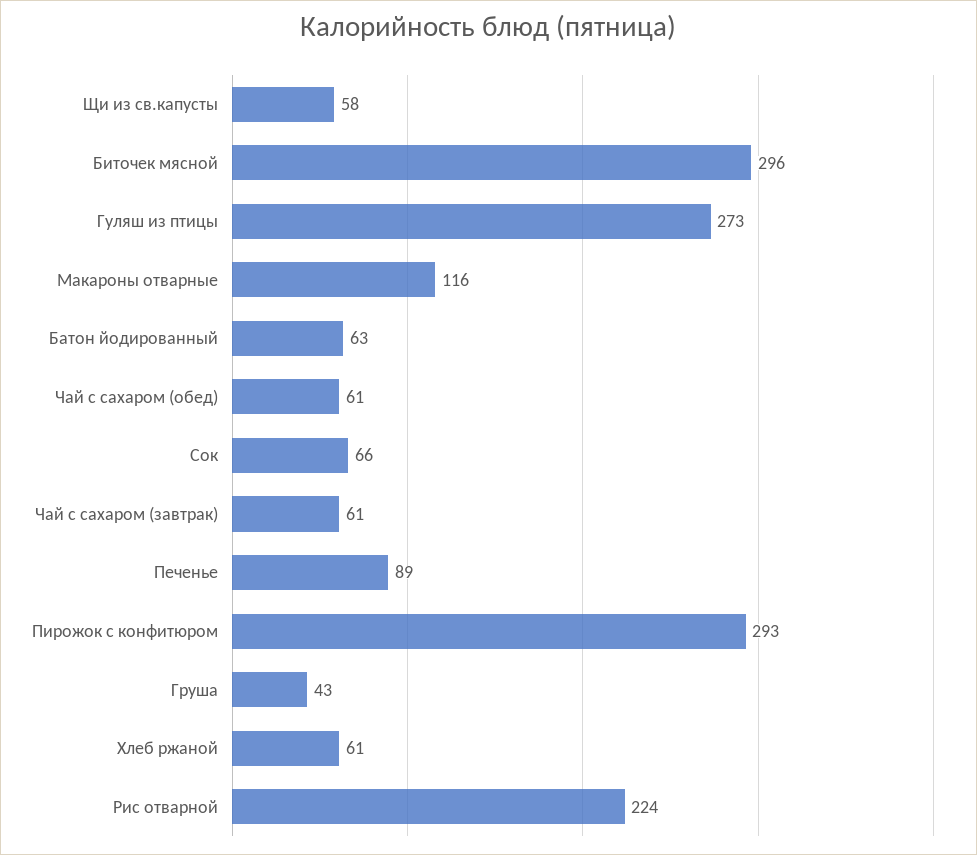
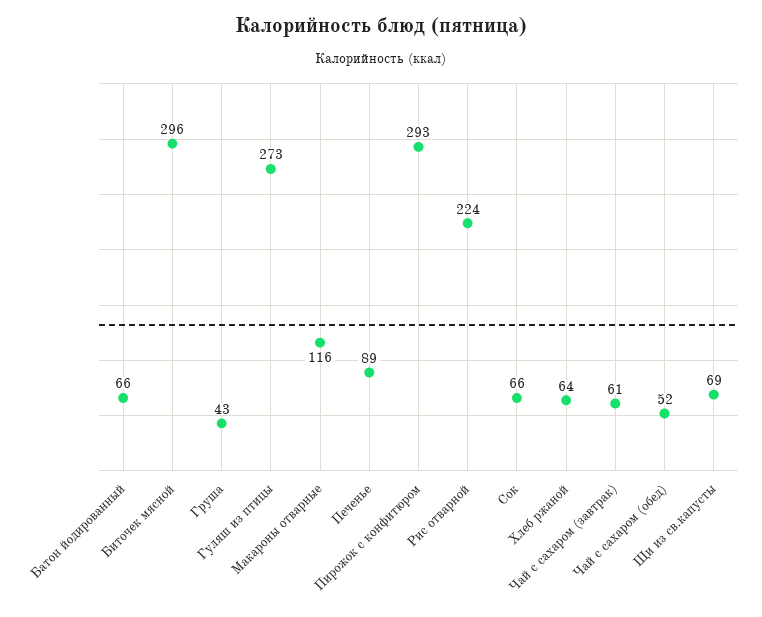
Щи из св.капусты: 58 -> 69
Батон йодированный: 63 -> 66
Чай с сахаром (обед): 61 -> 52
Хлеб ржаной: 61 -> 64

